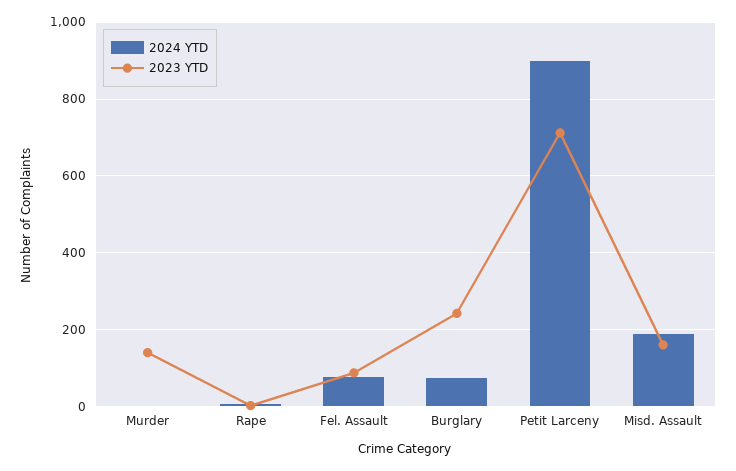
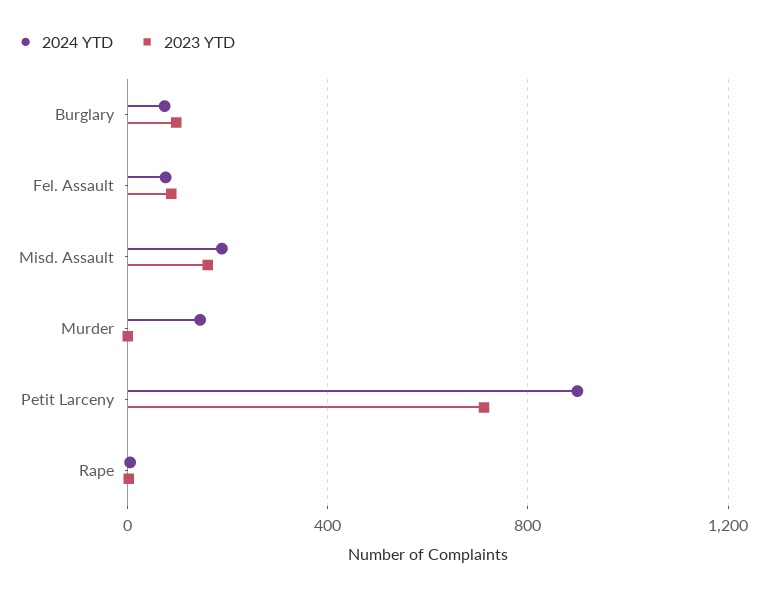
2024 YTD, Murder: 0 -> 150
2023 YTD, Murder: 140 -> 0
2023 YTD, Burglary: 240 -> 100

